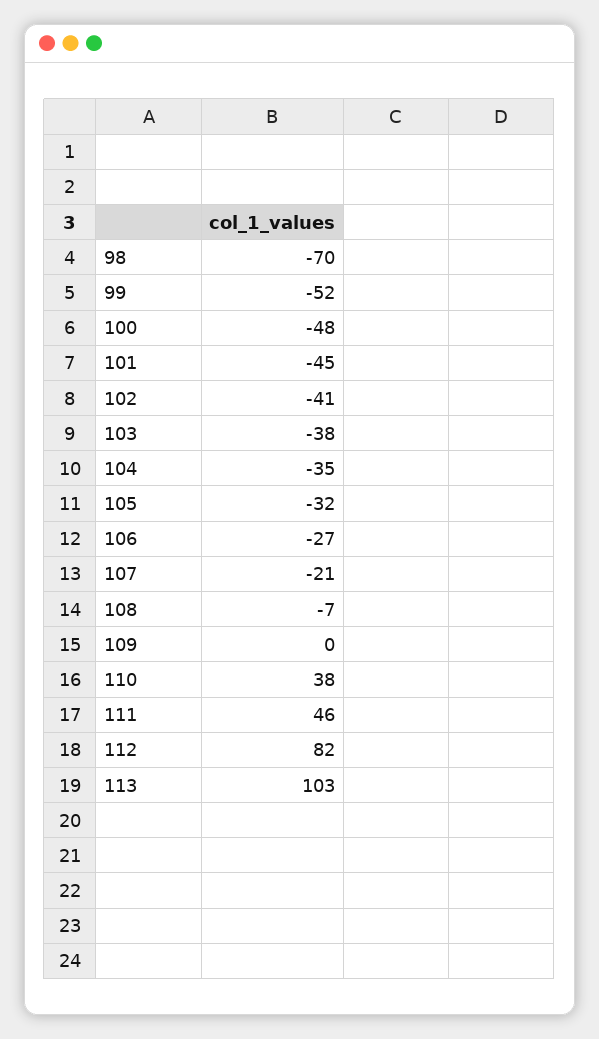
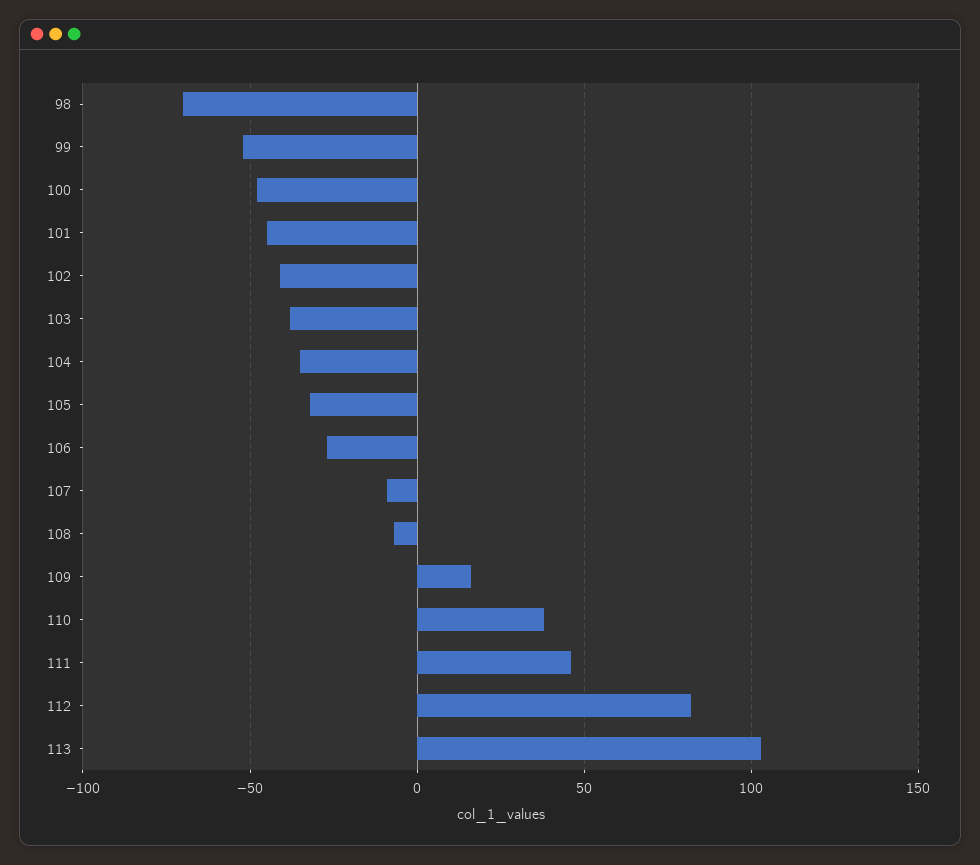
107: -21 -> -10
109: 0 -> 15

